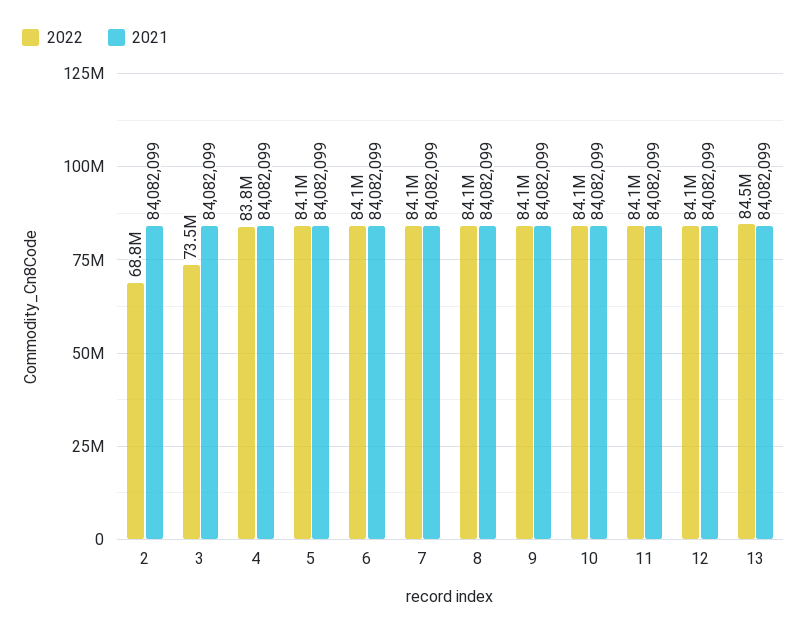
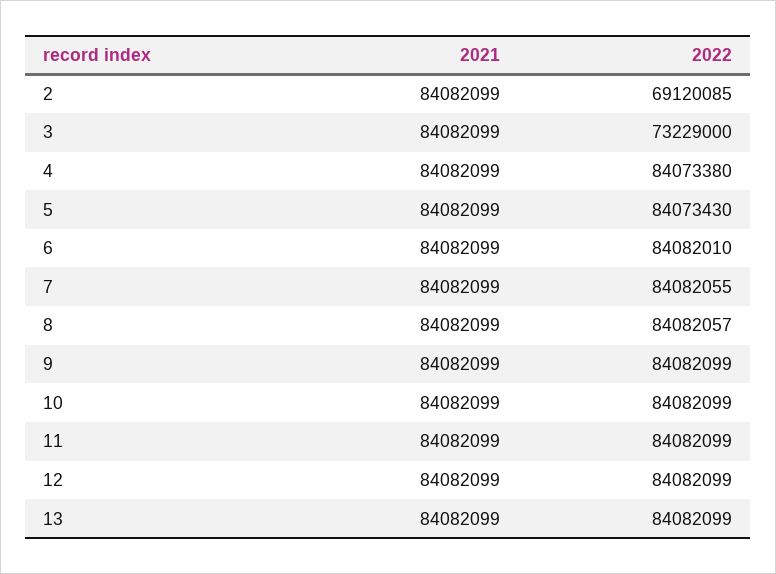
2022, 2: 68800000 -> 69120085
2022, 3: 73500000 -> 73229000
2022, 4: 83800000 -> 84073380
2022, 13: 84500000 -> 84082099

